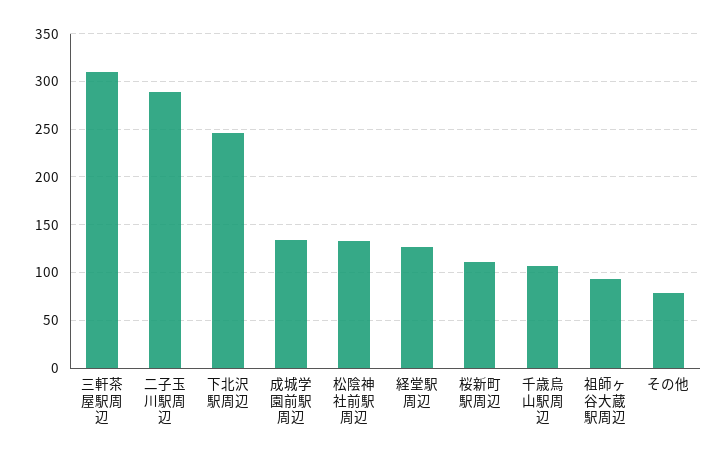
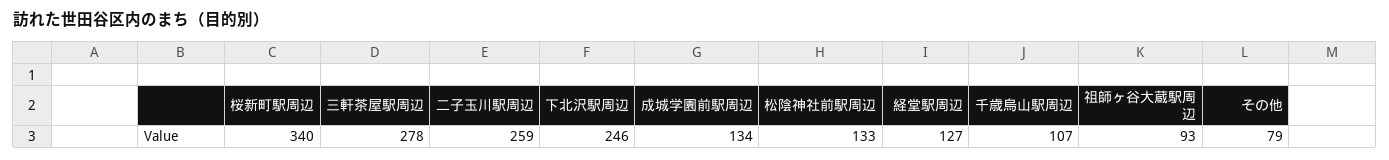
三軒茶屋駅周辺: 310 -> 278
二子玉川駅周辺: 290 -> 259
桜新町駅周辺: 110 -> 340

